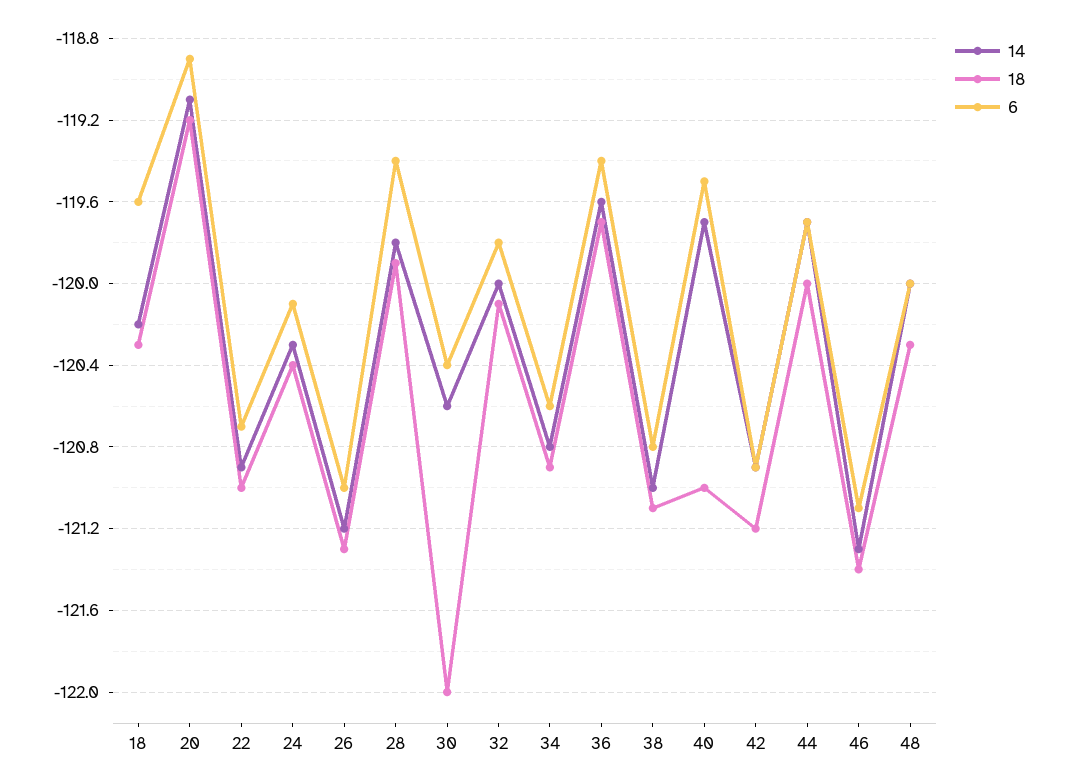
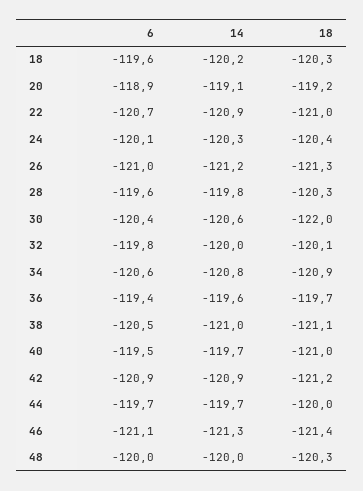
18, 28: -119.9 -> -120.3
6, 28: -119.4 -> -119.6
6, 38: -120.8 -> -120.5

